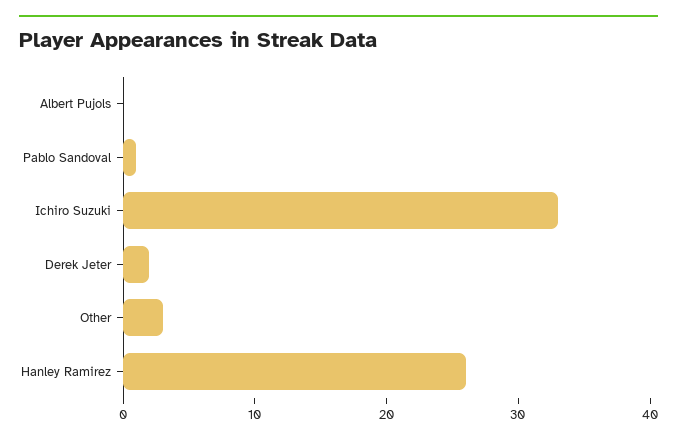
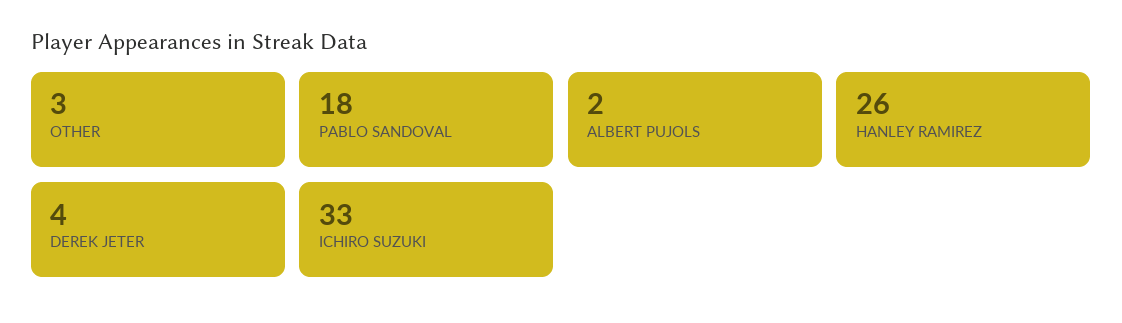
Albert Pujols: 0 -> 2
Pablo Sandoval: 1 -> 18
Derek Jeter: 2 -> 4

